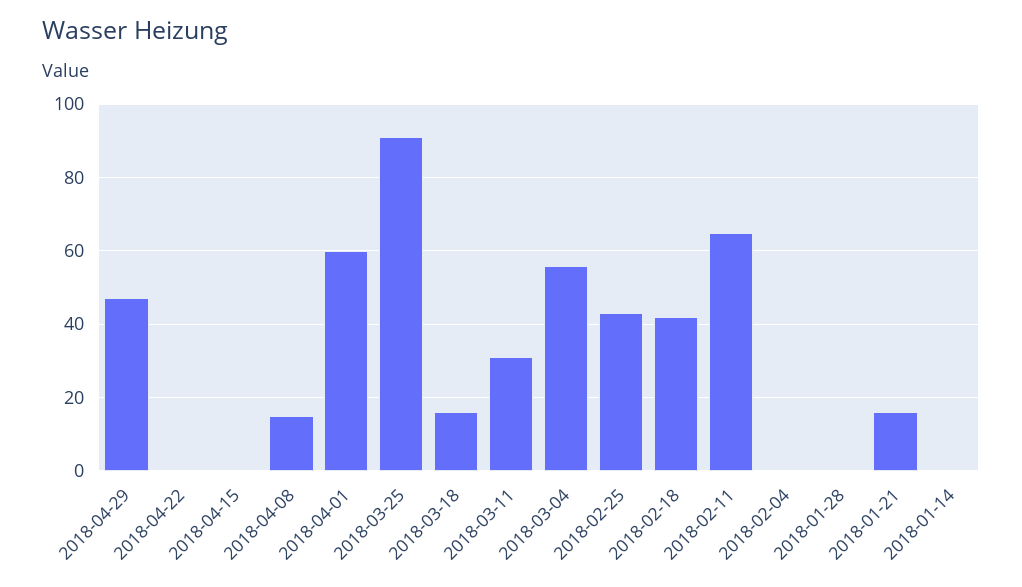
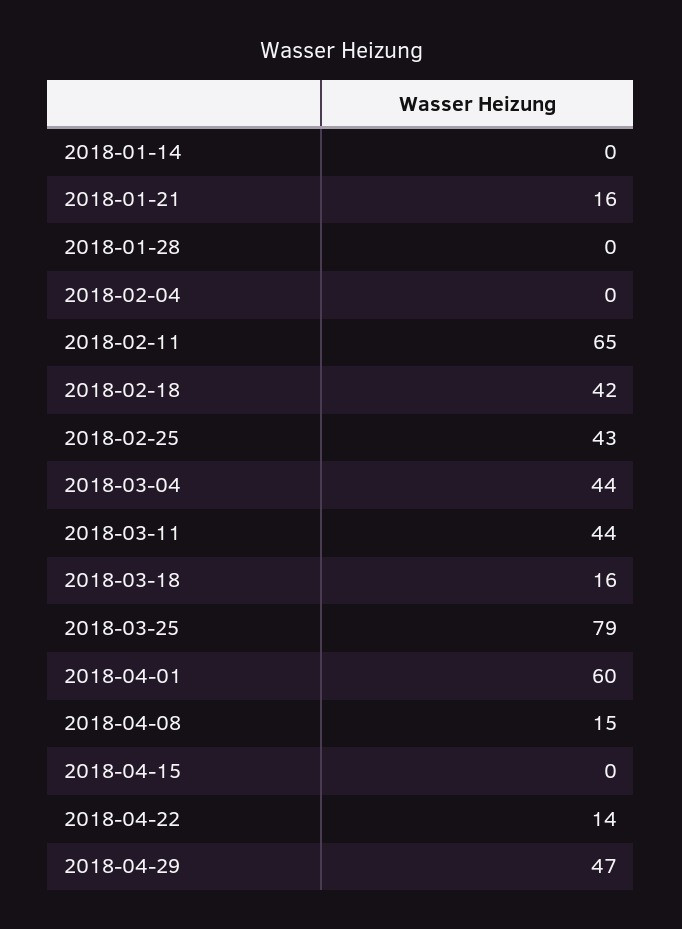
2018-04-22: 0 -> 14
2018-03-25: 90 -> 79
2018-03-11: 30 -> 44
2018-03-04: 55 -> 44

